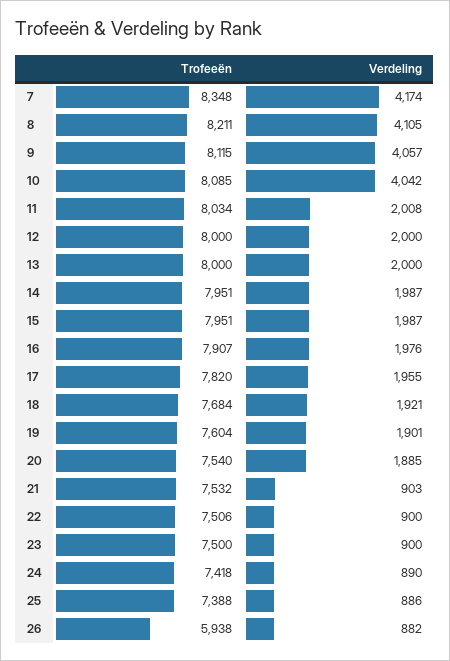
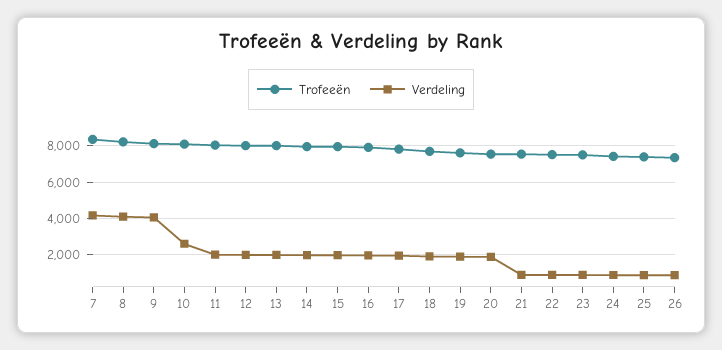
Verdeling, 10: 4042 -> 2500
Trofeeën, 26: 5938 -> 7500

